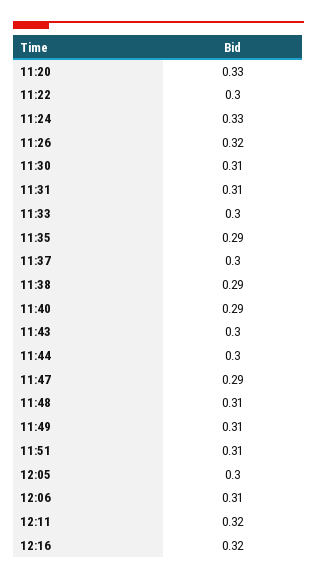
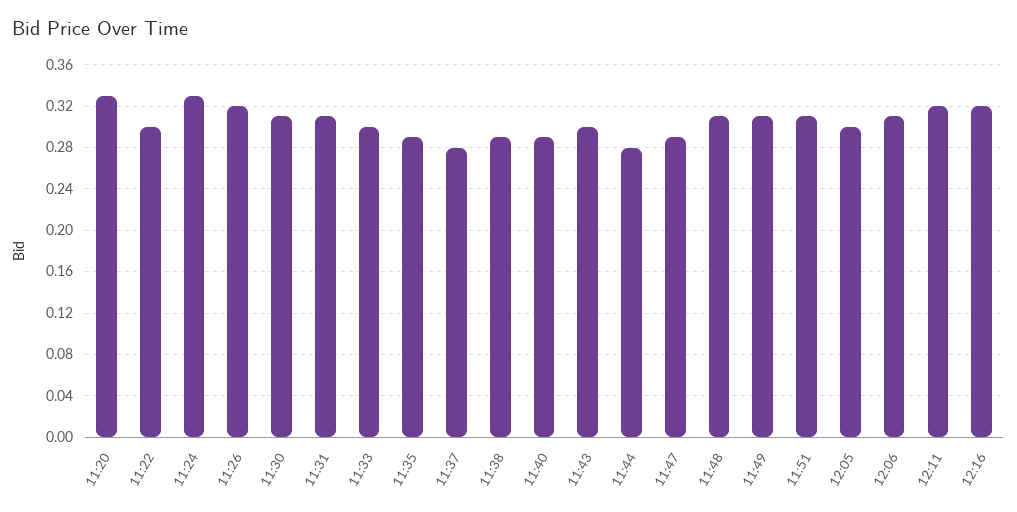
11:37: 0.3 -> 0.28
11:44: 0.3 -> 0.28

